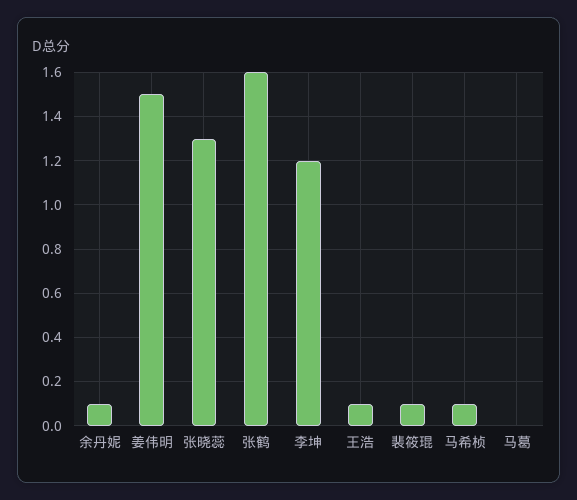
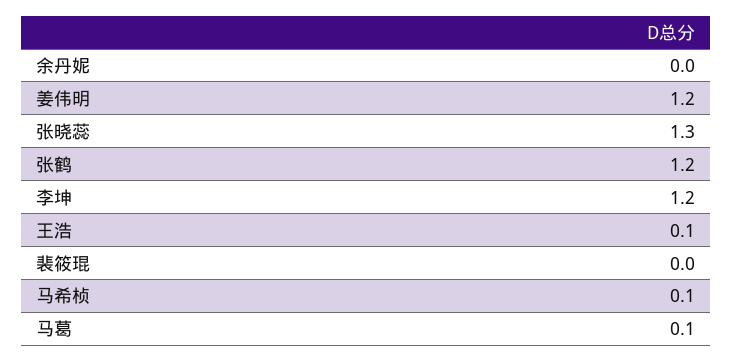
余丹妮: 0.1 -> 0
姜伟明: 1.5 -> 1.2
张鹤: 1.6 -> 1.2
裴筱琨: 0.1 -> 0
马葛: 0 -> 0.1

